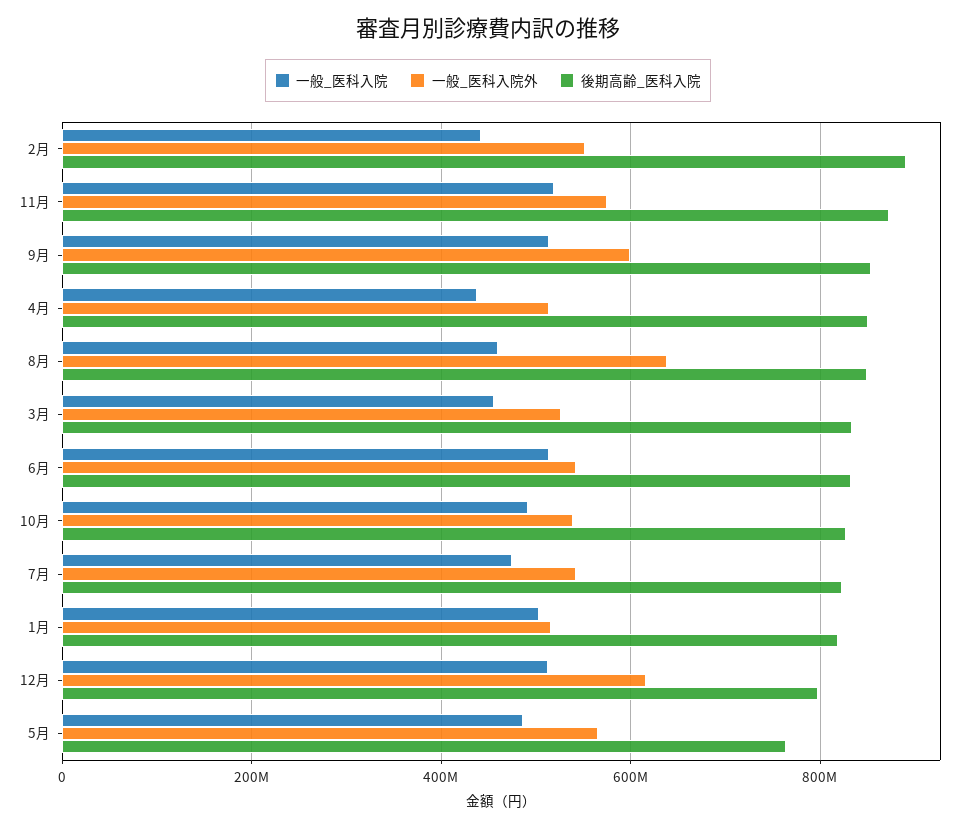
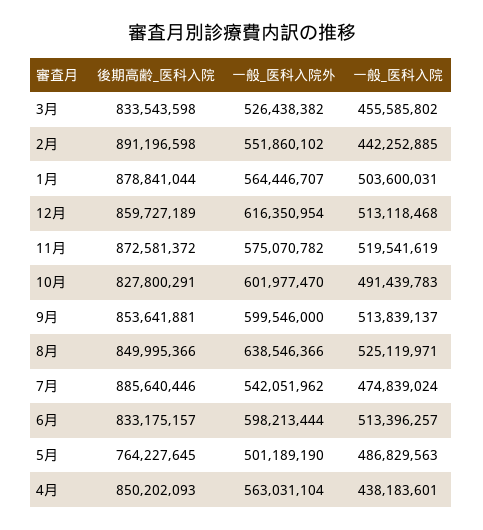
一般_医科入院外, 4月: 520000000 -> 563031104
一般_医科入院, 8月: 460000000 -> 525119971
一般_医科入院外, 6月: 540000000 -> 598213444
一般_医科入院外, 10月: 540000000 -> 601977470
後期高齢_医科入院, 7月: 820000000 -> 885640446
一般_医科入院外, 1月: 520000000 -> 564446707
後期高齢_医科入院, 1月: 820000000 -> 878841044
後期高齢_医科入院, 12月: 800000000 -> 859727189
一般_医科入院外, 5月: 560000000 -> 501189190

